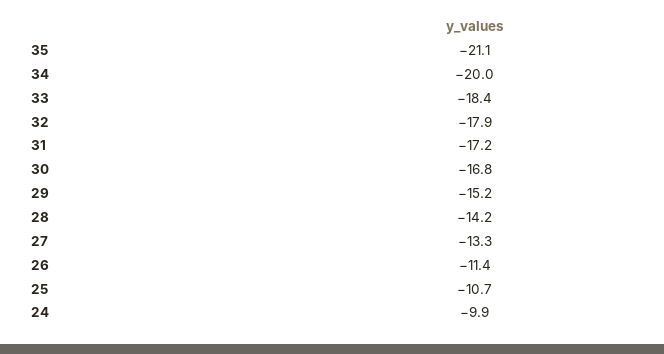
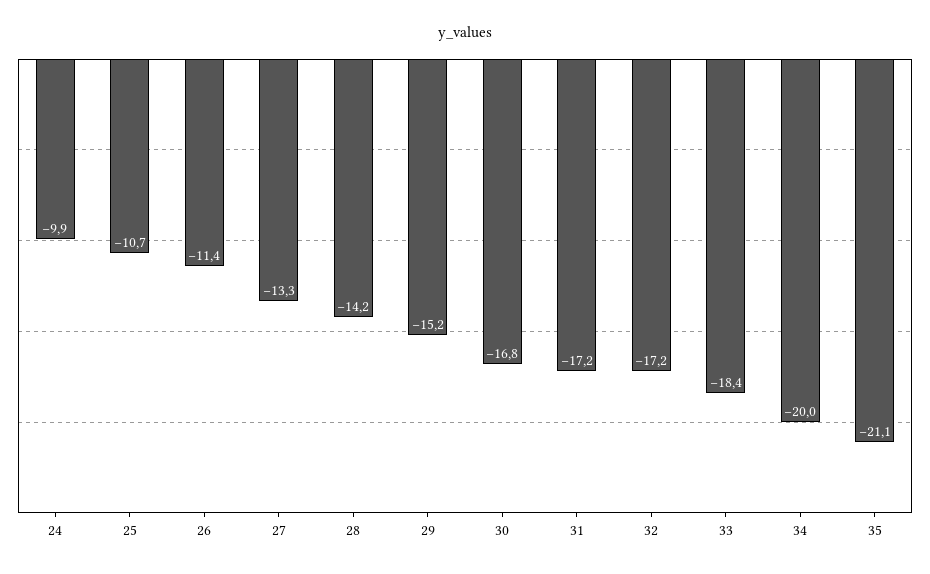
32: -17.9 -> -17.2

